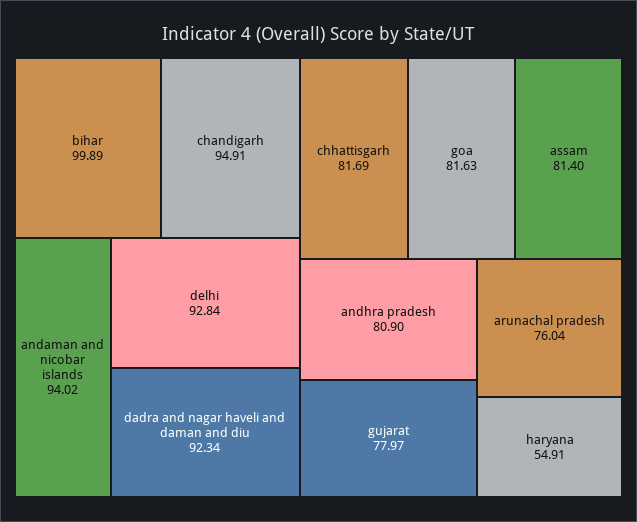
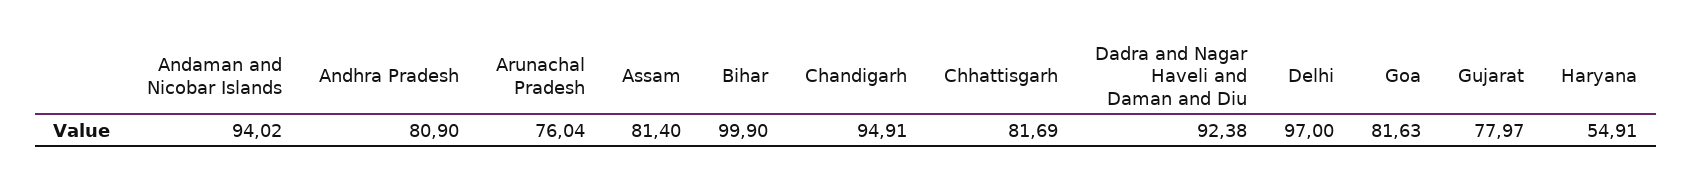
bihar: 99.89 -> 99.9
delhi: 92.84 -> 97
dadra and nagar haveli and daman and diu: 92.34 -> 92.38

